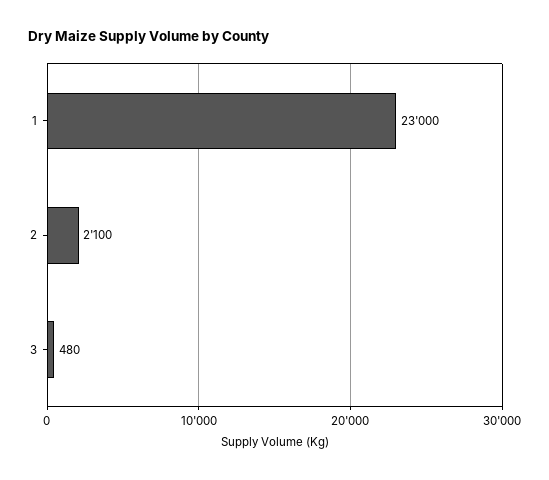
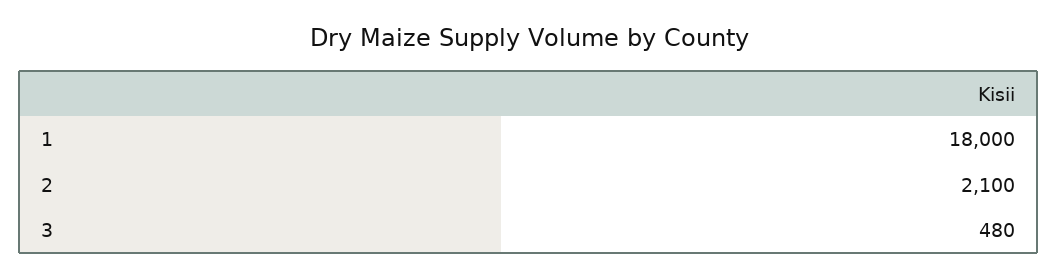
1: 23000 -> 18000

